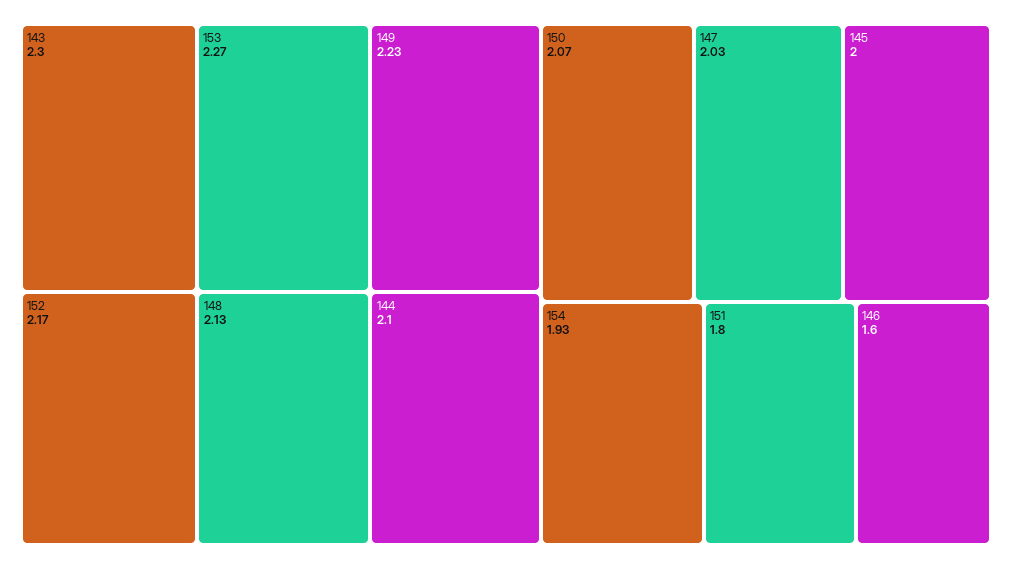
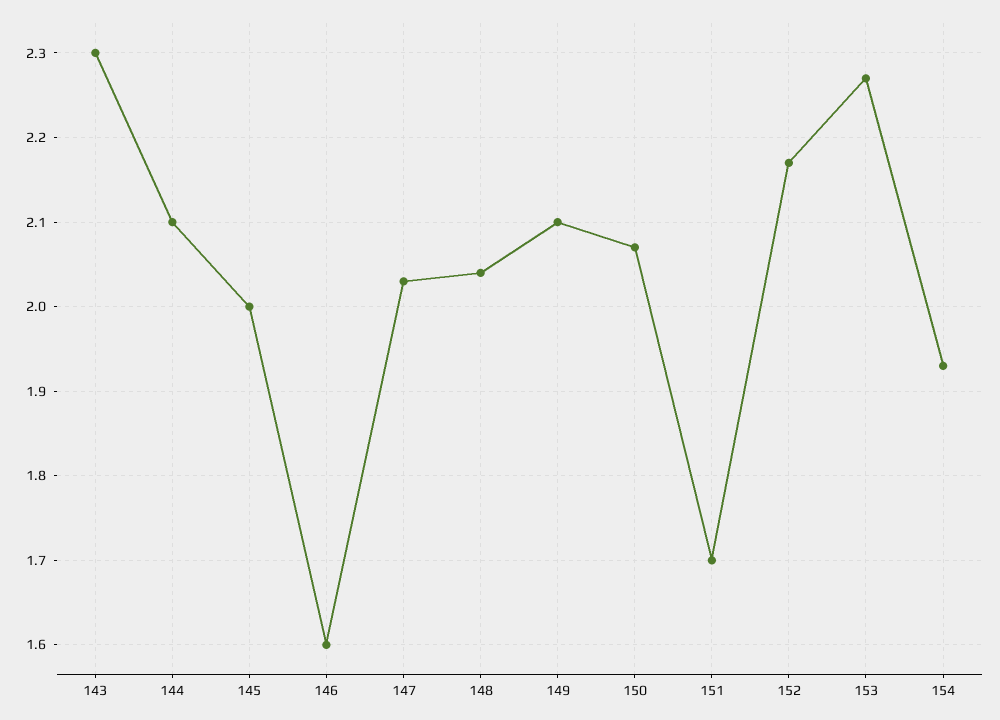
149: 2.23 -> 2.1
148: 2.13 -> 2.04
151: 1.8 -> 1.7

